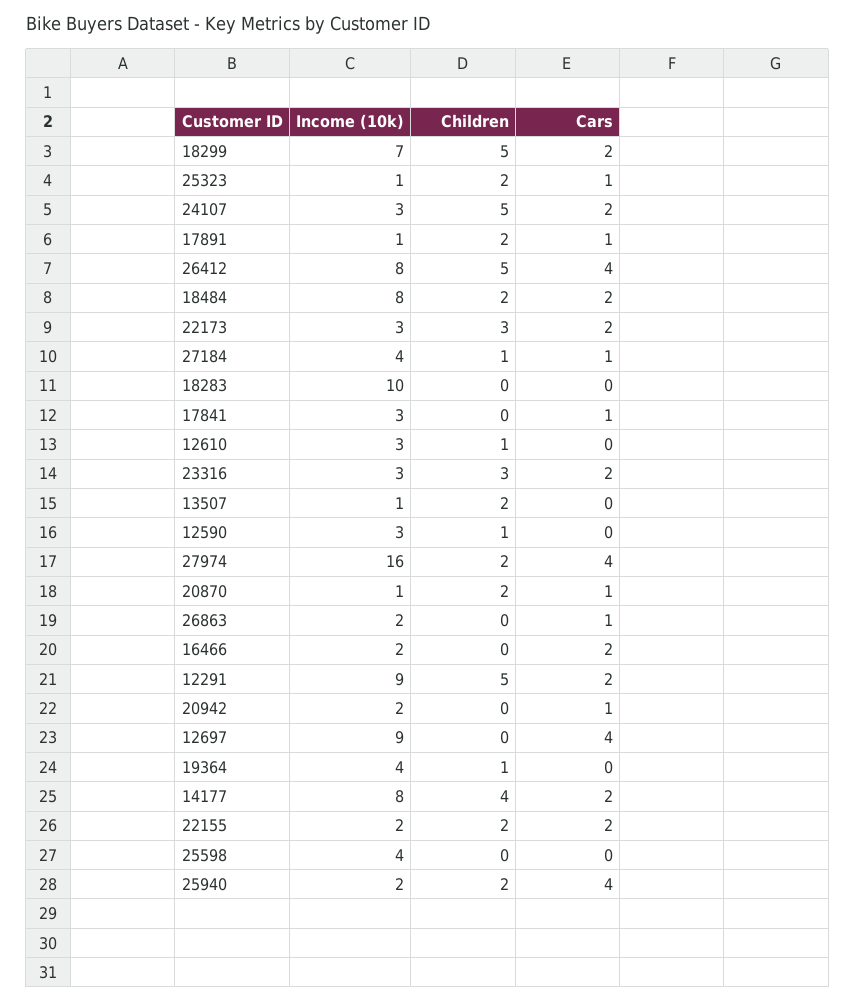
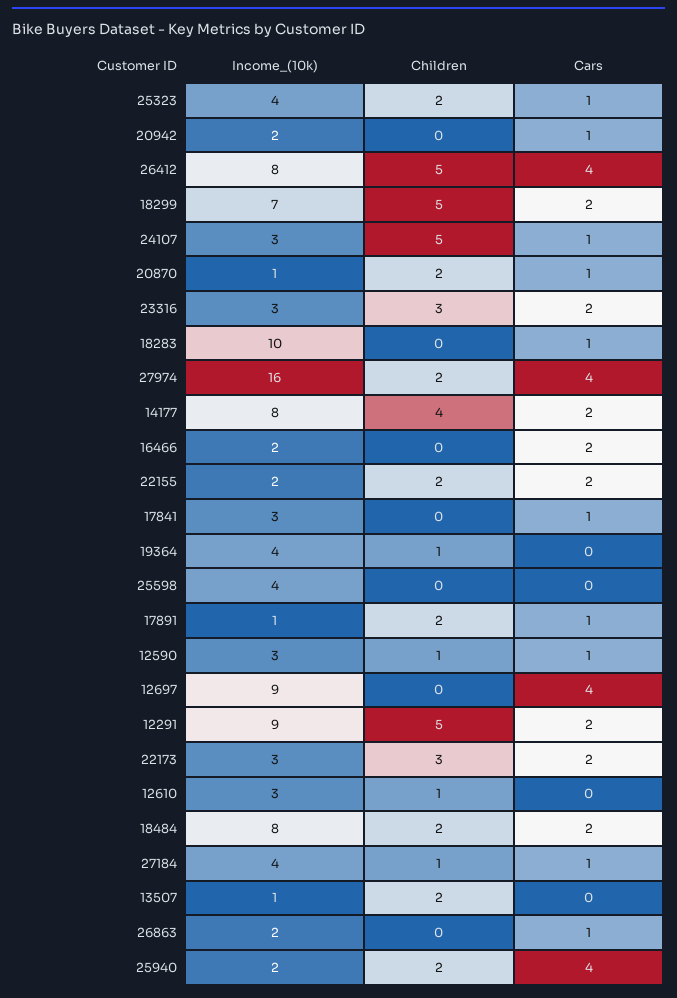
Income (10k), 25323: 1 -> 4
Cars, 24107: 2 -> 1
Cars, 18283: 0 -> 1
Cars, 12590: 0 -> 1

